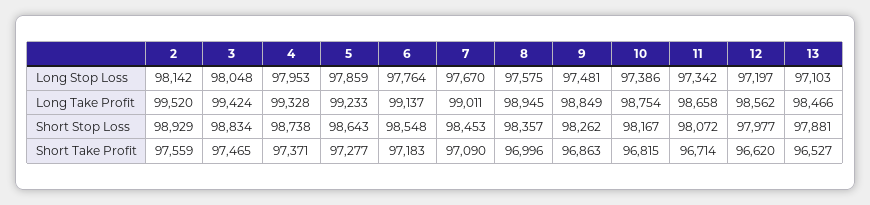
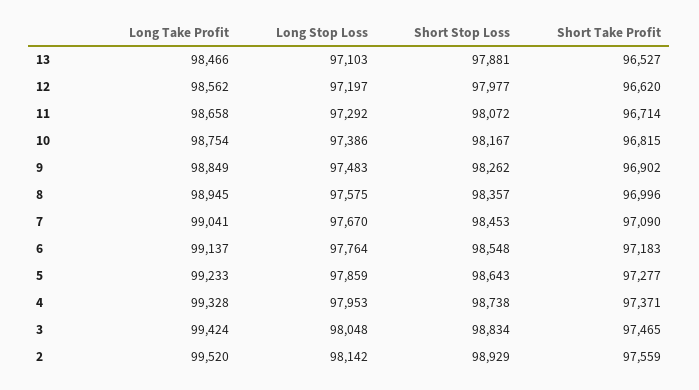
9, Long Stop Loss: 97481 -> 97483
11, Long Stop Loss: 97342 -> 97292
7, Long Take Profit: 99011 -> 99041
9, Short Take Profit: 96863 -> 96902

